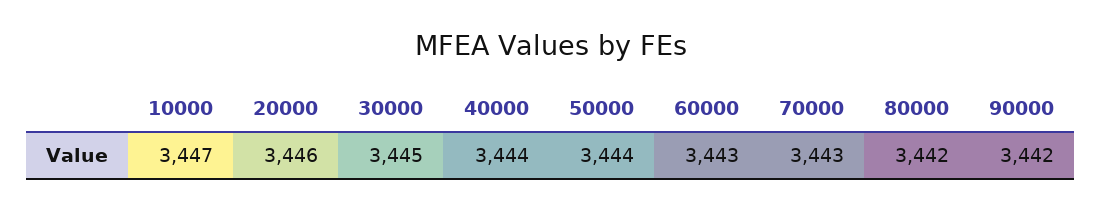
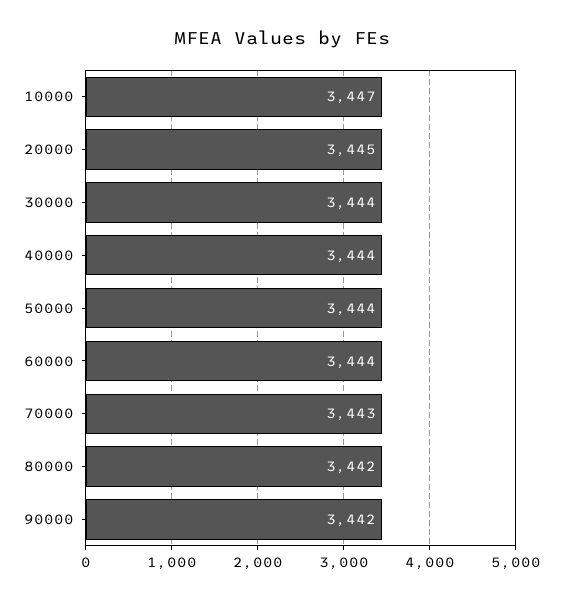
20000: 3446 -> 3445
30000: 3445 -> 3444
60000: 3443 -> 3444

